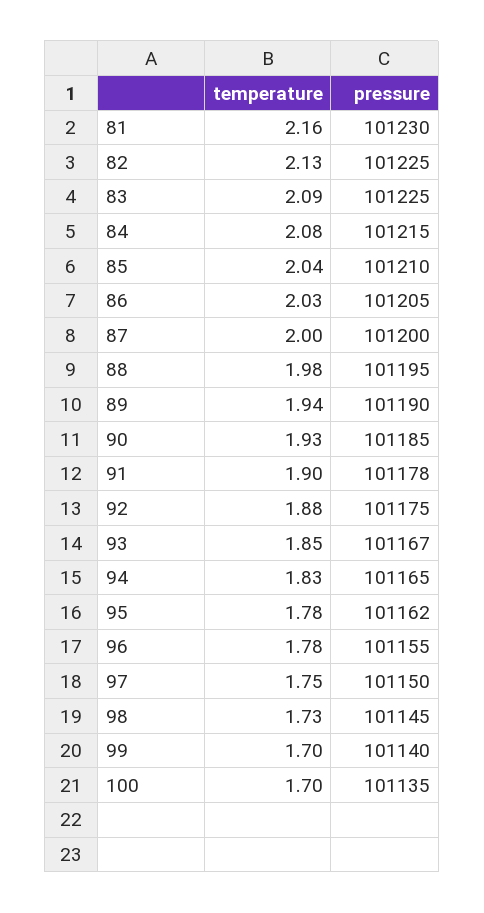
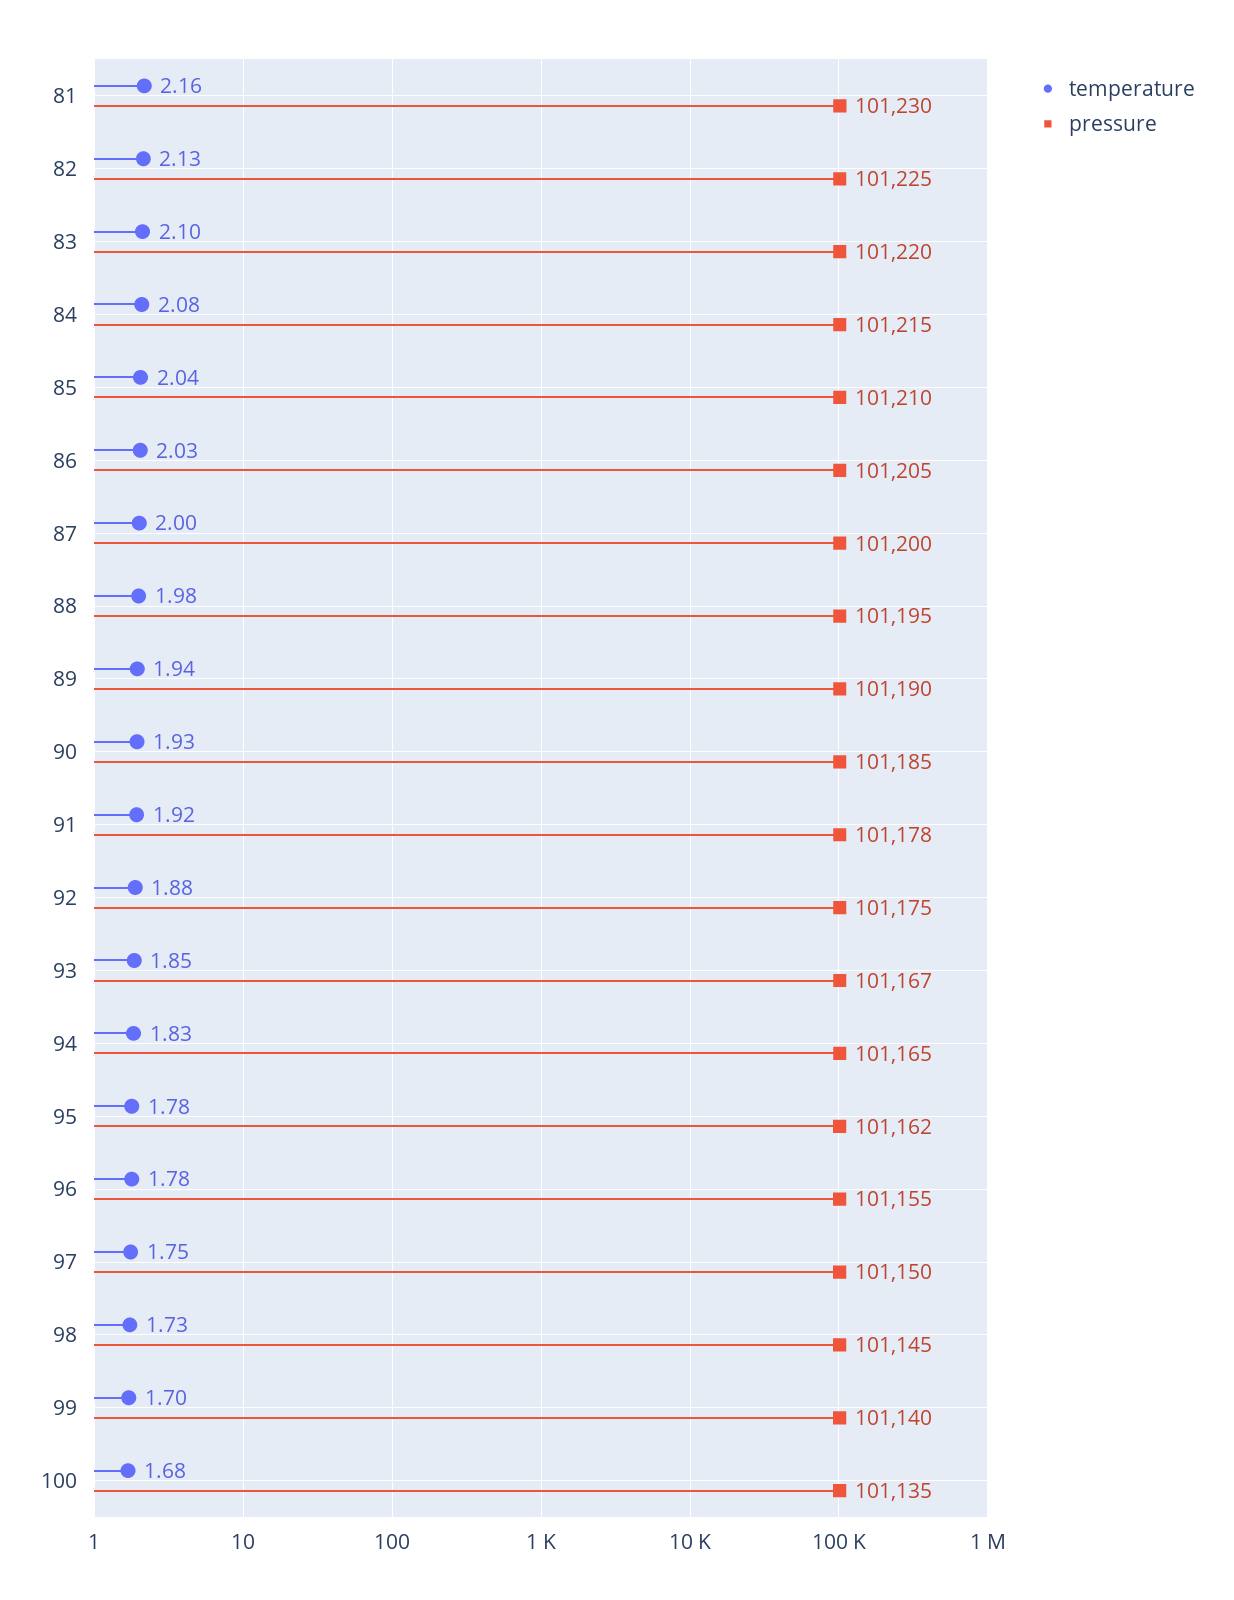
temperature, 83: 2.09 -> 2.1
pressure, 83: 101225 -> 101220
temperature, 91: 1.9 -> 1.92
temperature, 100: 1.7 -> 1.68

